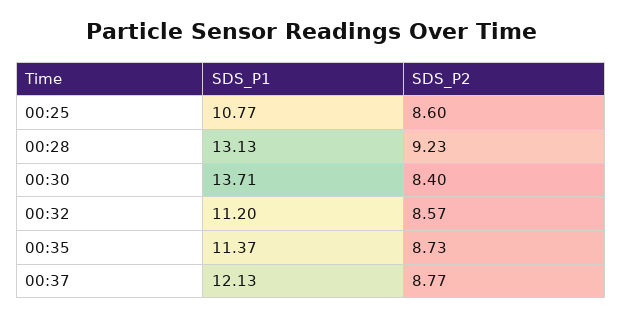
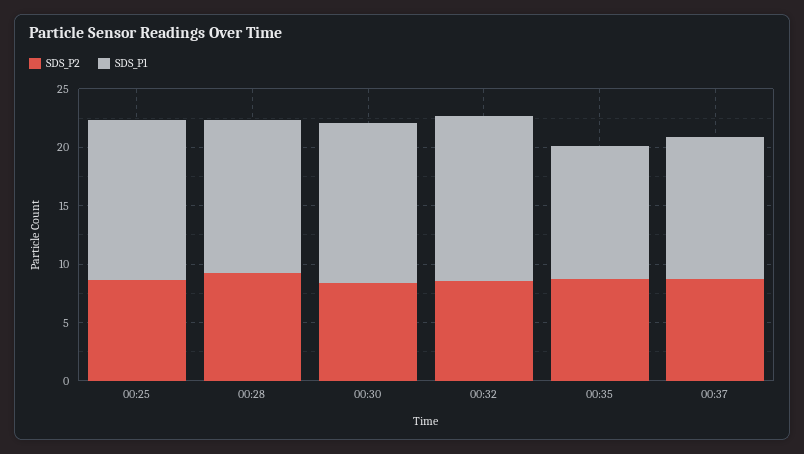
SDS_P1, 00:25: 10.77 -> 14
SDS_P1, 00:32: 11.2 -> 14

